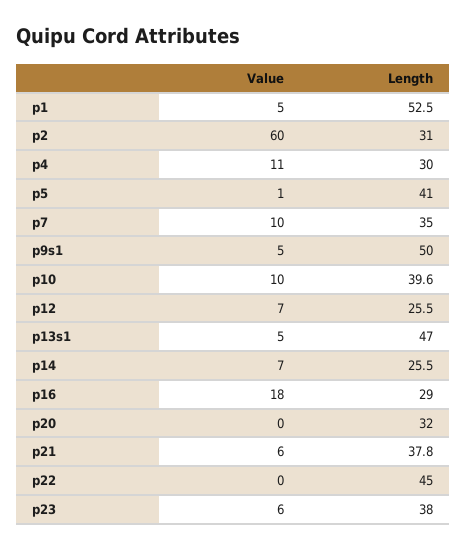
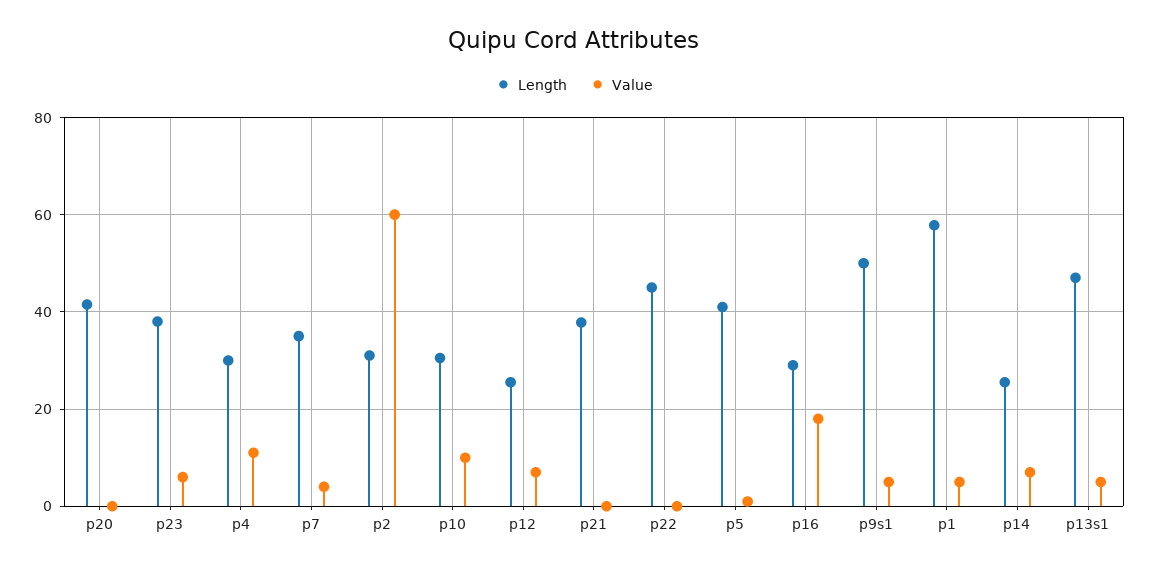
Length, p1: 52.5 -> 58
Value, p7: 10 -> 4
Length, p10: 39.6 -> 30
Length, p20: 32 -> 42
Value, p21: 6 -> 0

